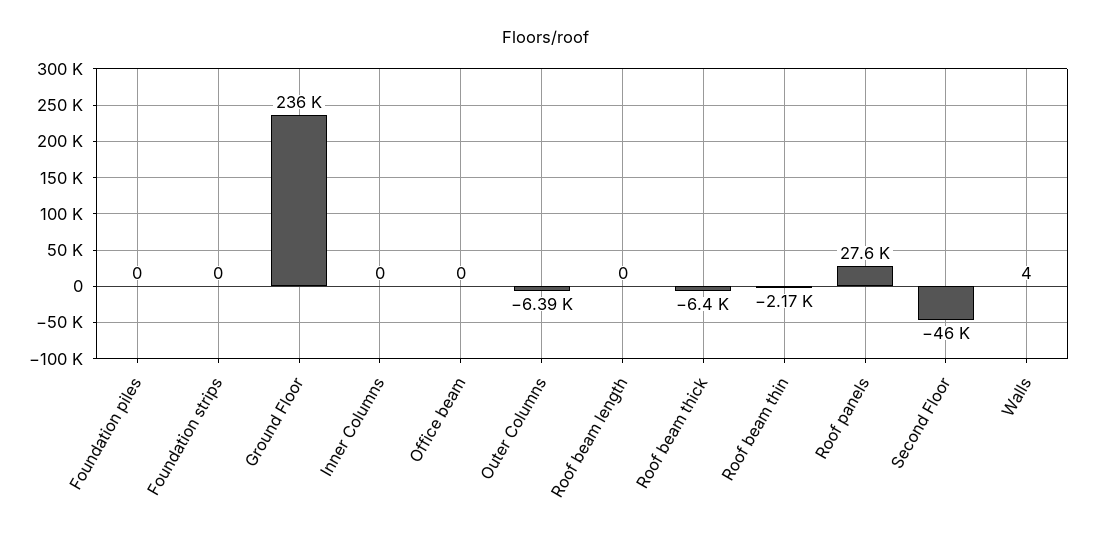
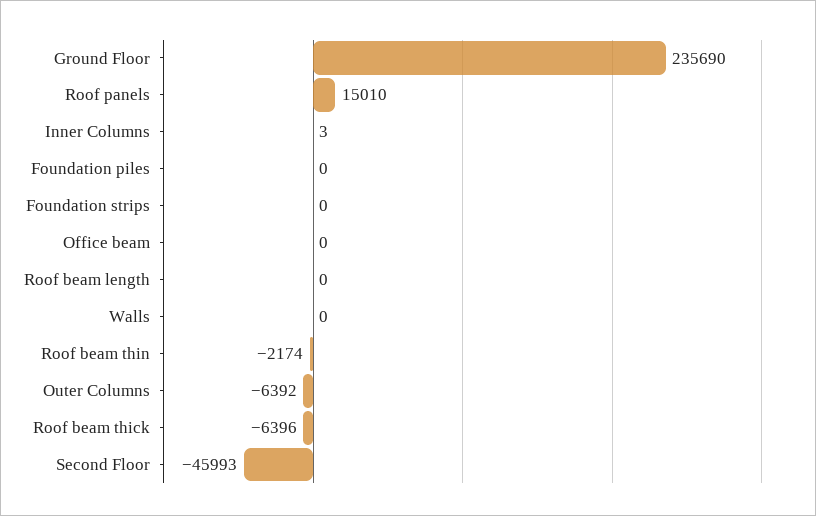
Inner Columns: 0 -> 3
Roof panels: 27600 -> 15010
Walls: 4 -> 0

